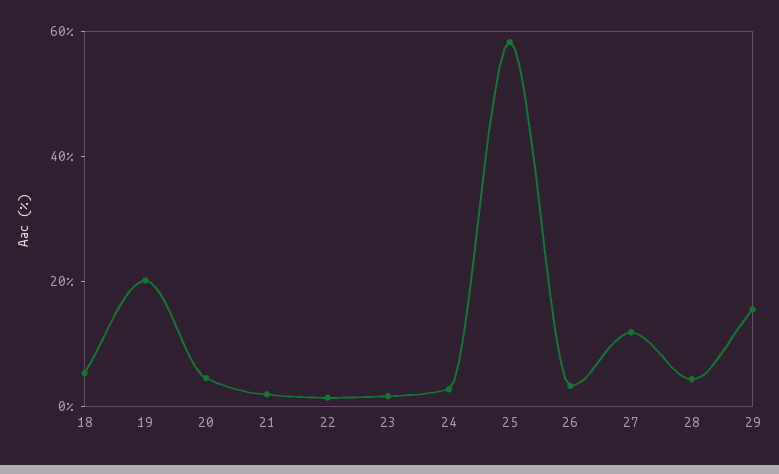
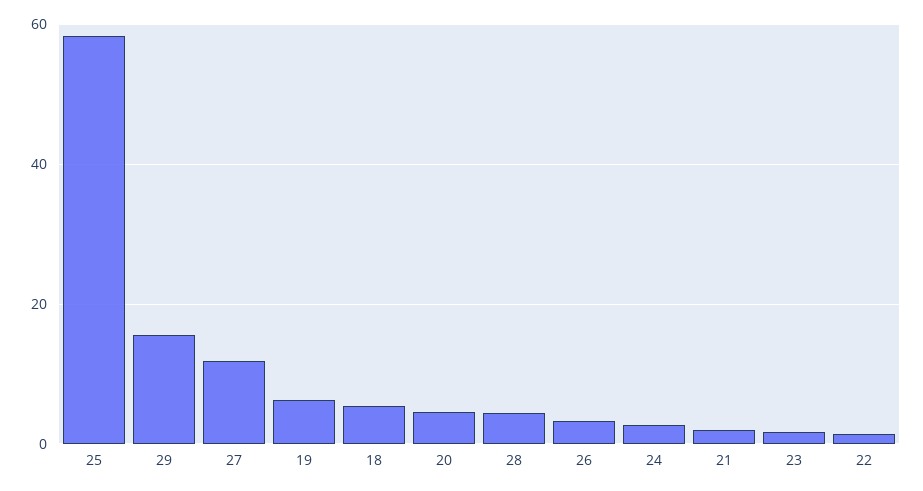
19: 20 -> 6

